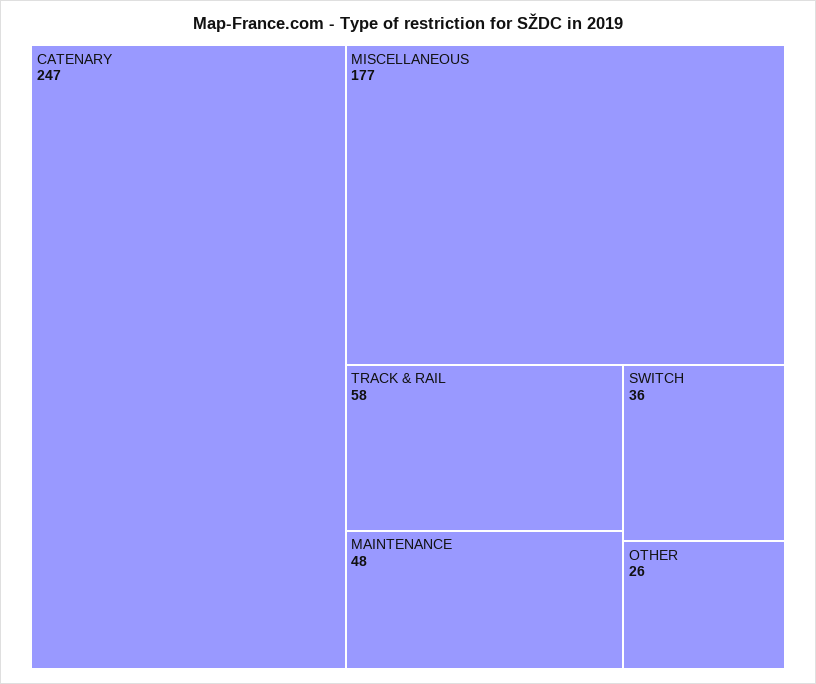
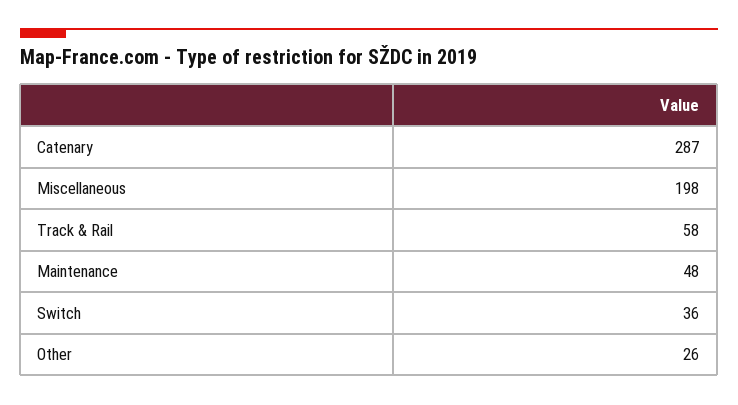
CATENARY: 247 -> 287
MISCELLANEOUS: 177 -> 198

